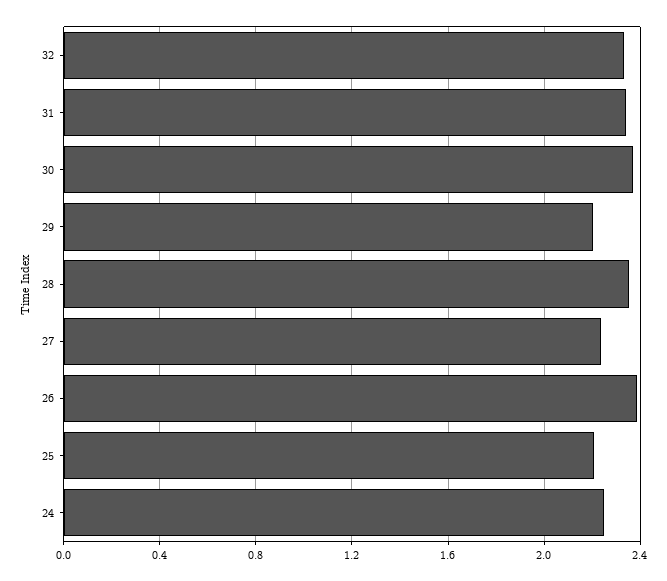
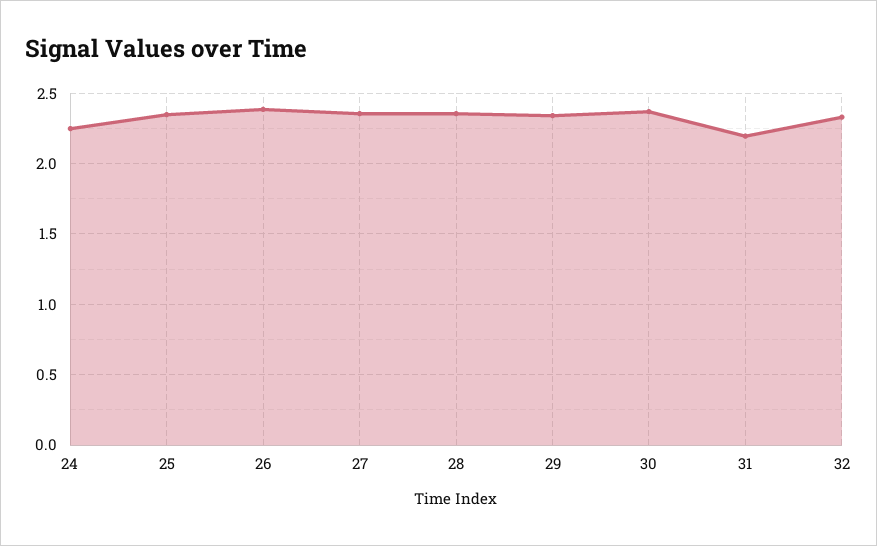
31: 2.35 -> 2.2
29: 2.2 -> 2.35
27: 2.25 -> 2.35
25: 2.2 -> 2.35

